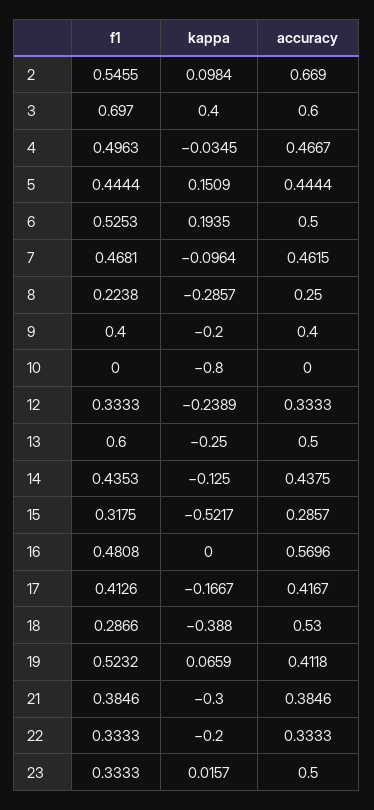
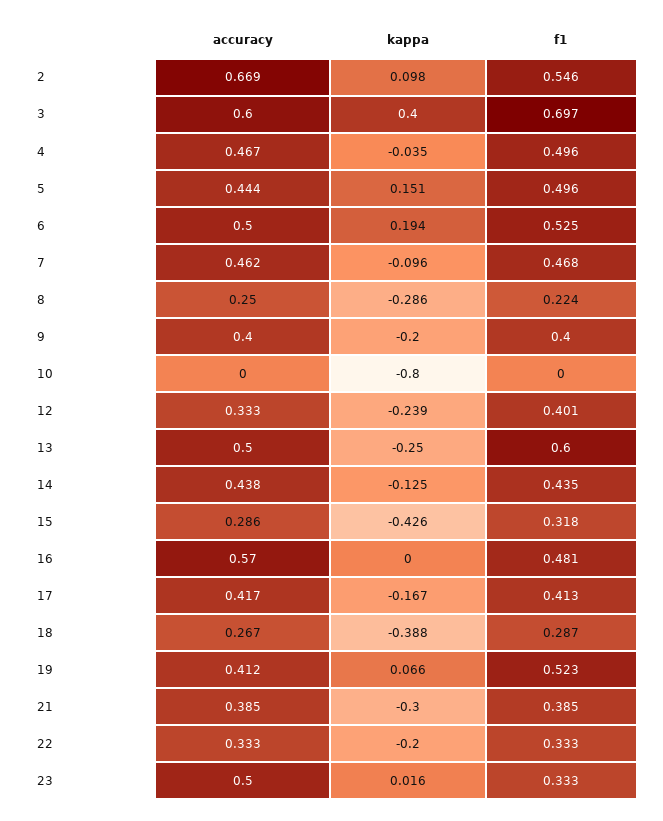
f1, 5: 0.4444 -> 0.496
f1, 12: 0.3333 -> 0.401
kappa, 15: -0.5217 -> -0.426
accuracy, 18: 0.53 -> 0.267

